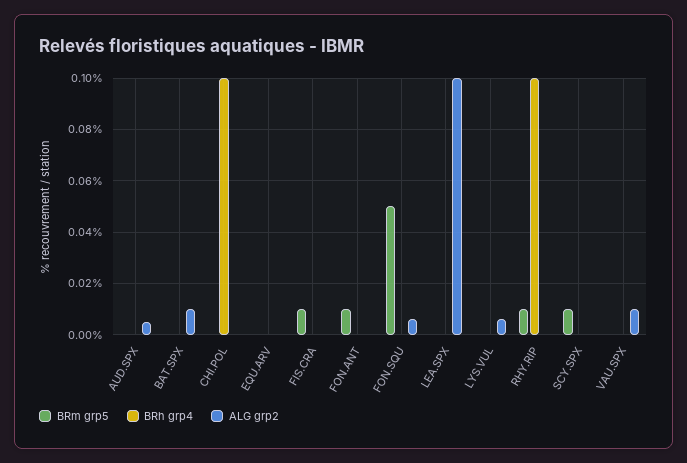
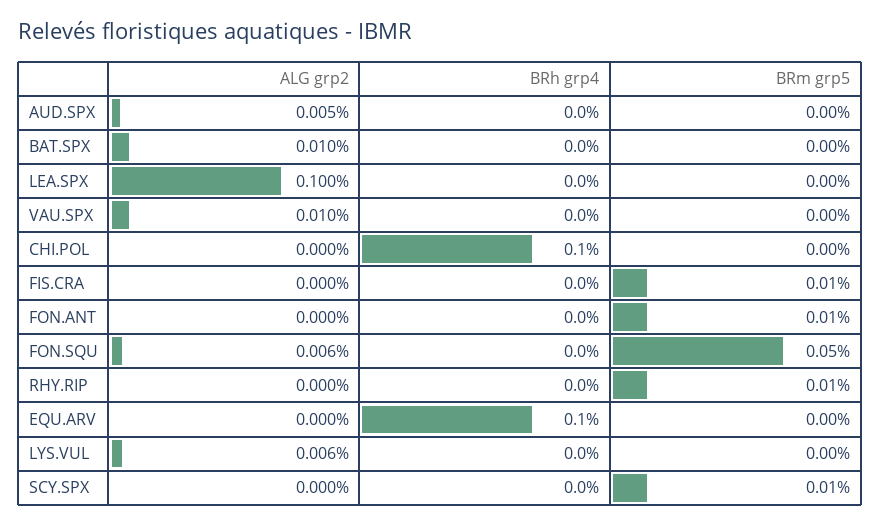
BRh grp4, EQU.ARV: 0 -> 0.1
BRh grp4, RHY.RIP: 0.1 -> 0

